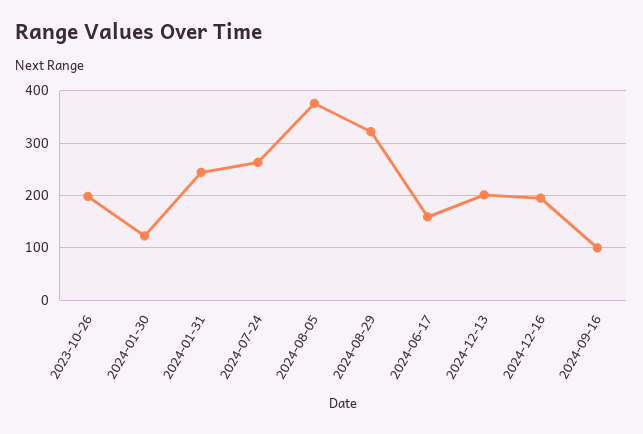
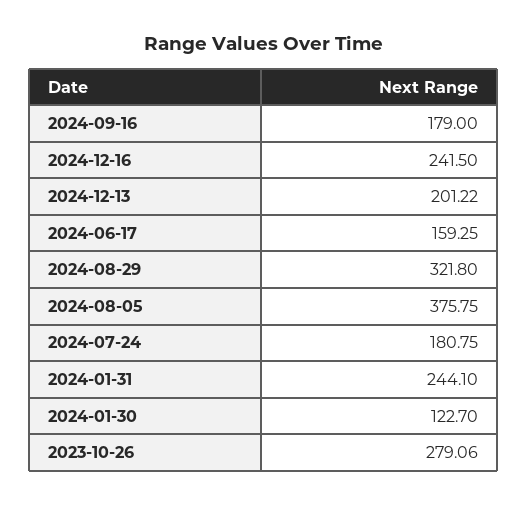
2023-10-26: 200 -> 279.06
2024-07-24: 260 -> 180.75
2024-12-16: 200 -> 241.5
2024-09-16: 100 -> 179

